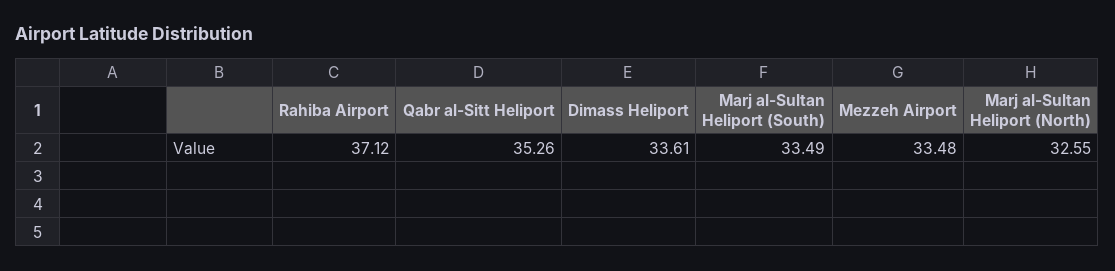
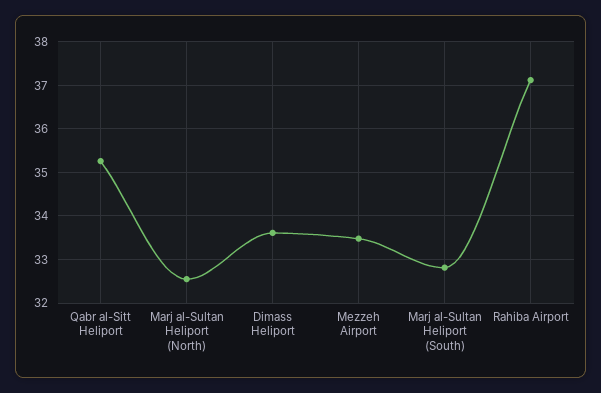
Marj al-Sultan Heliport (South): 33.49 -> 32.8

